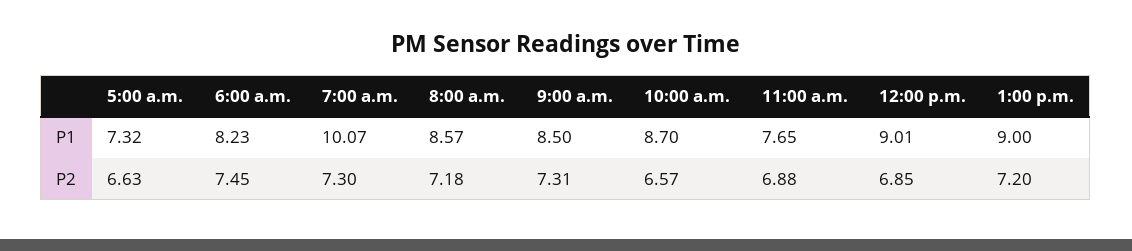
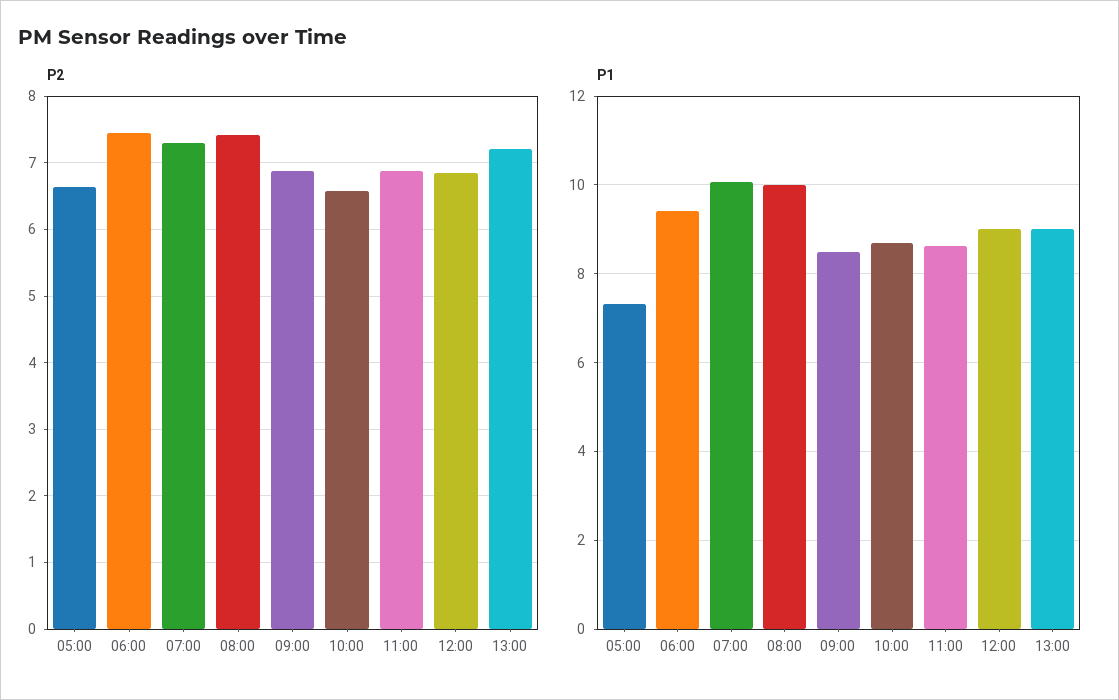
P1, 6:00 a.m.: 8.23 -> 9.4
P1, 8:00 a.m.: 8.57 -> 10
P1, 11:00 a.m.: 7.65 -> 8.6
P2, 8:00 a.m.: 7.18 -> 7.4
P2, 9:00 a.m.: 7.31 -> 6.9

